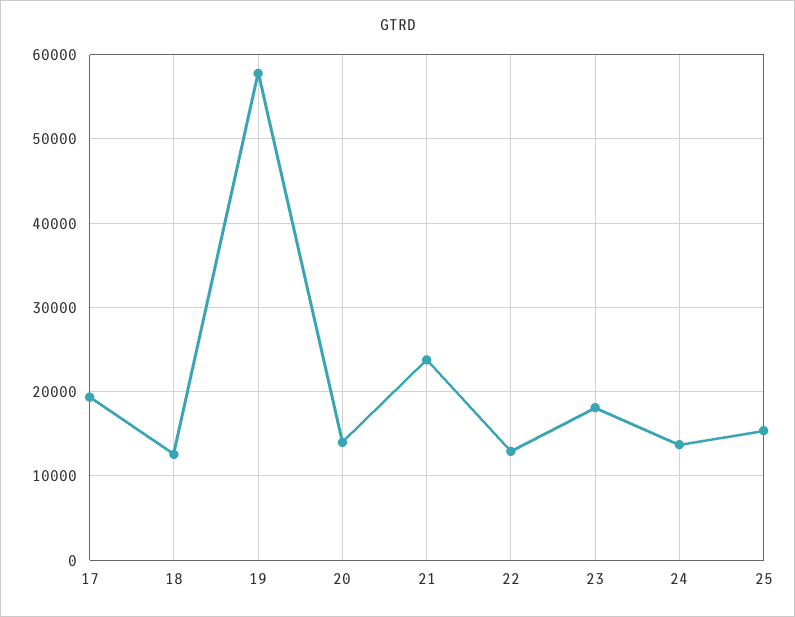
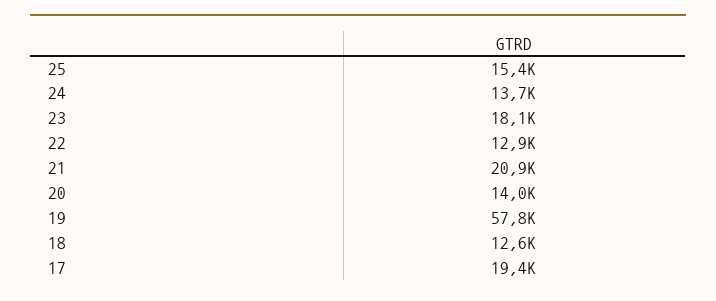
21: 24000 -> 20900

